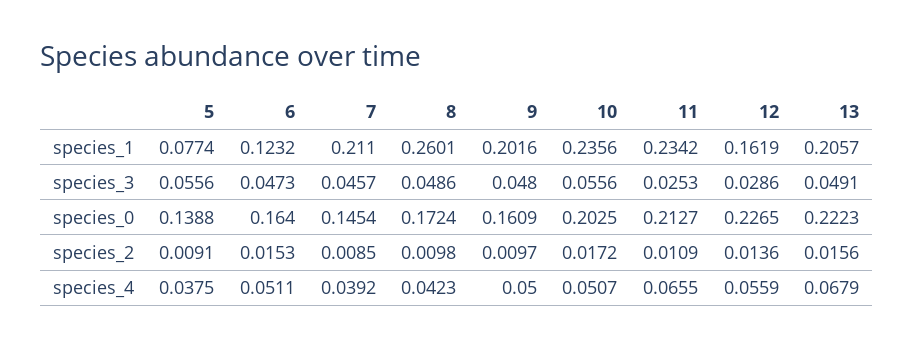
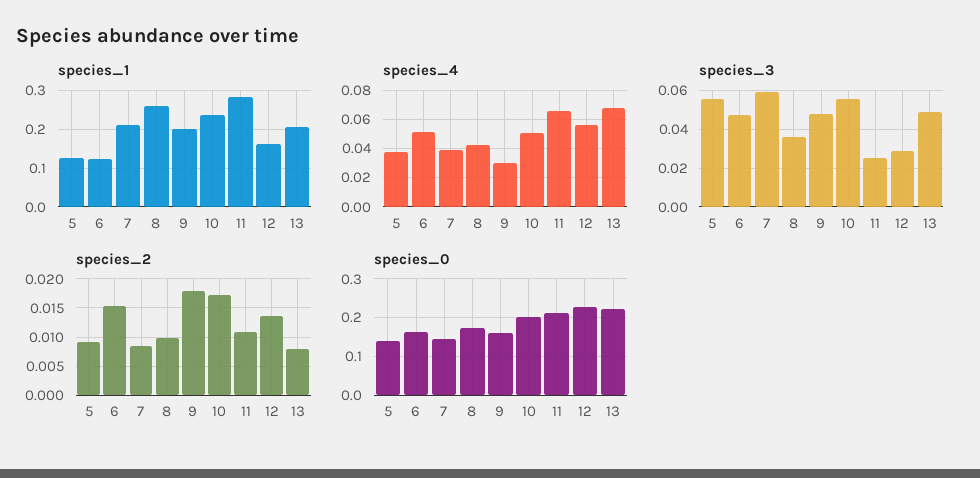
species_1, 5: 0.0774 -> 0.12
species_1, 11: 0.2342 -> 0.28
species_3, 7: 0.0457 -> 0.06
species_3, 8: 0.0486 -> 0.035
species_2, 9: 0.0097 -> 0.0175
species_2, 13: 0.0156 -> 0.0075
species_4, 9: 0.05 -> 0.03

